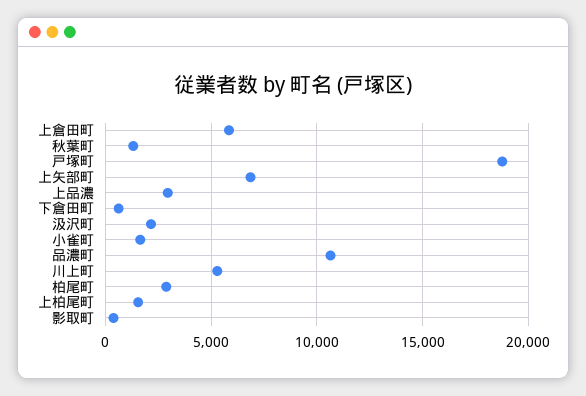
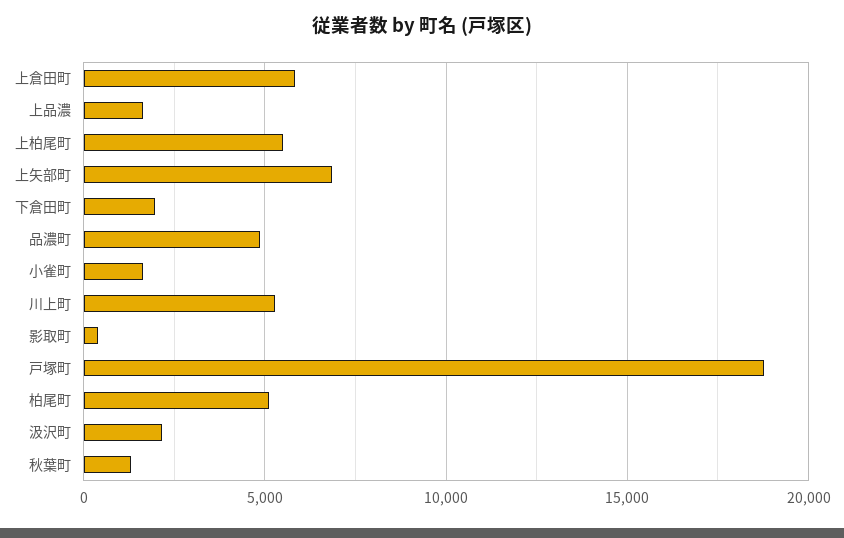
上品濃: 3000 -> 1500
下倉田町: 500 -> 2000
品濃町: 10500 -> 5000
柏尾町: 3000 -> 5000
上柏尾町: 1500 -> 5500

